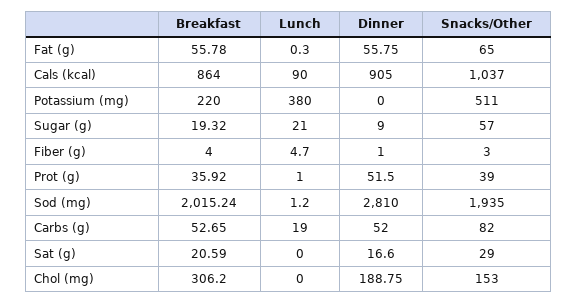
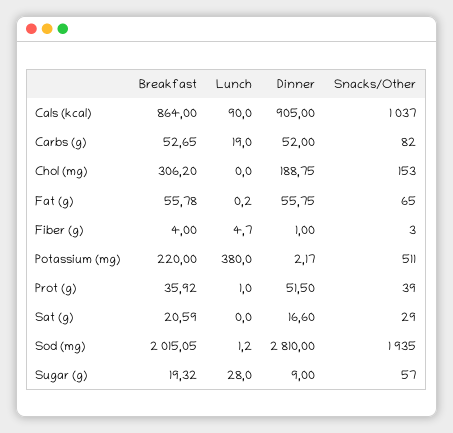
Lunch, Fat (g): 0.3 -> 0.2
Dinner, Potassium (mg): 0 -> 2.17
Lunch, Sugar (g): 21 -> 28
Breakfast, Sod (mg): 2015.24 -> 2015.05

